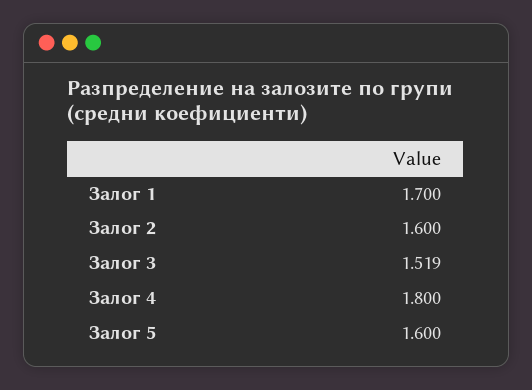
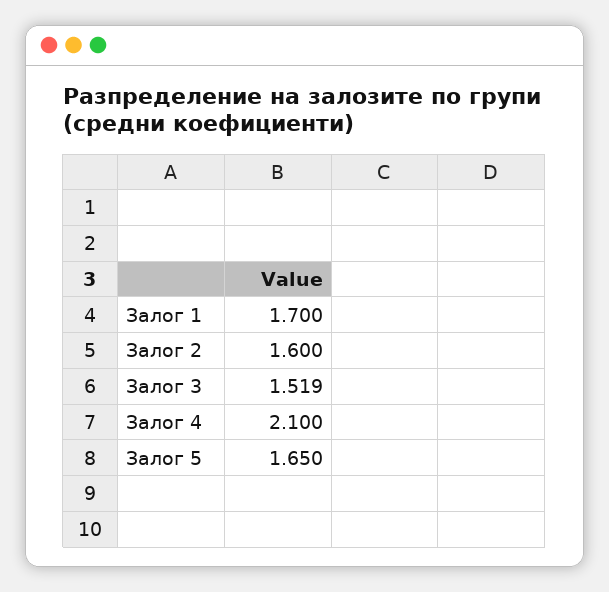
Залог 4: 1.8 -> 2.1
Залог 5: 1.6 -> 1.65

